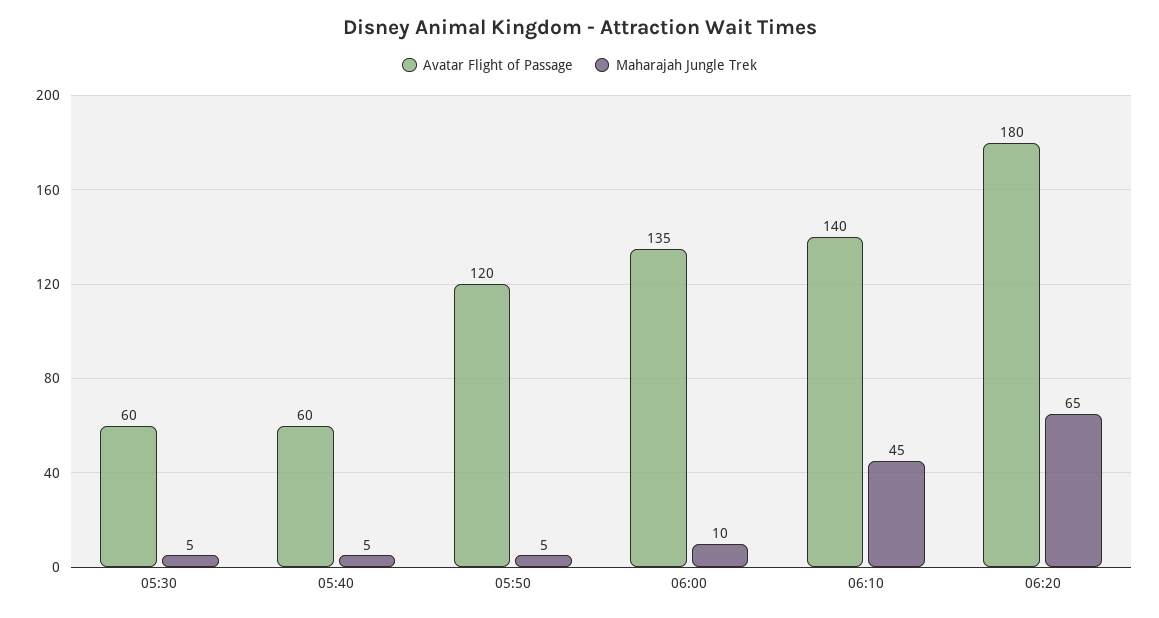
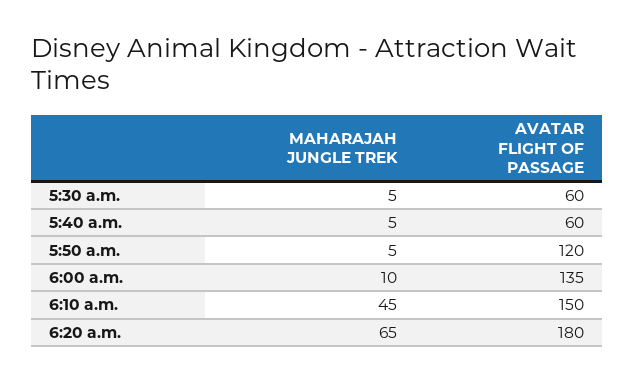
Avatar Flight of Passage, 06:10: 140 -> 150

